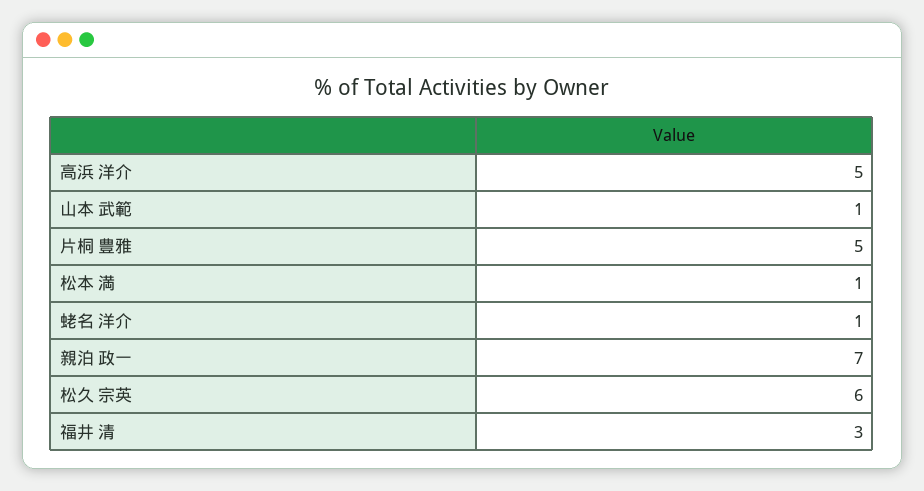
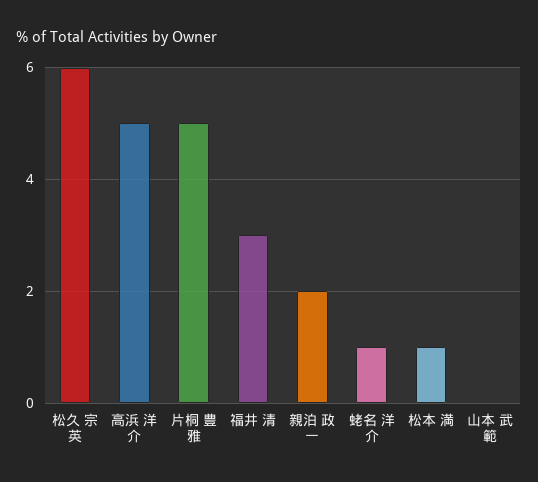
山本 武範: 1 -> 0
親泊 政一: 7 -> 2

